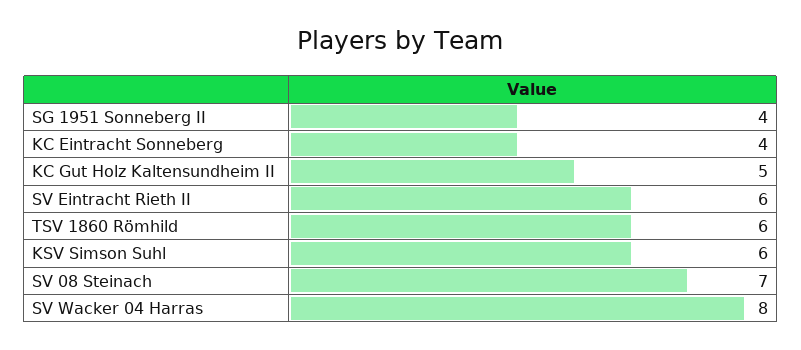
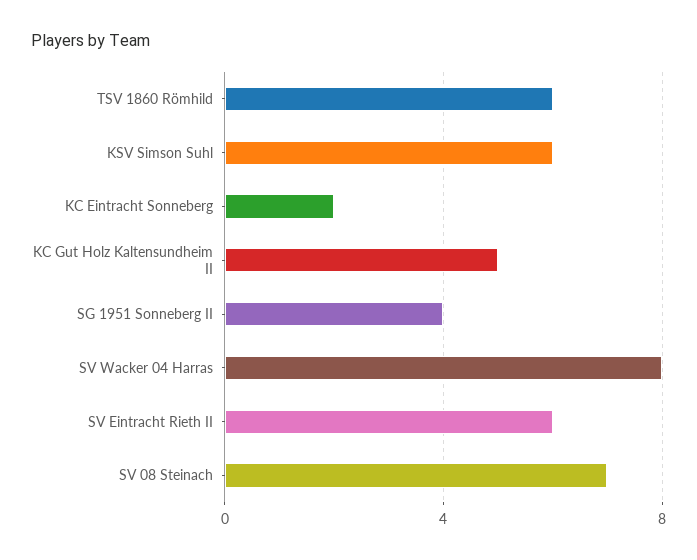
KC Eintracht Sonneberg: 4 -> 2

